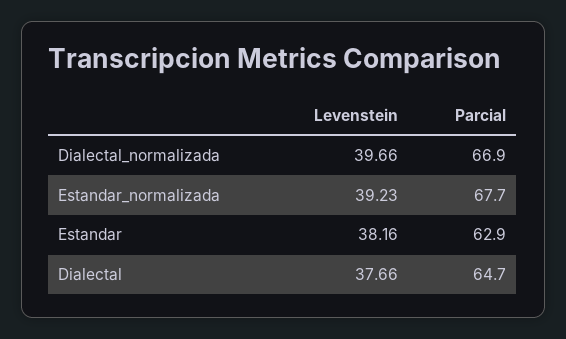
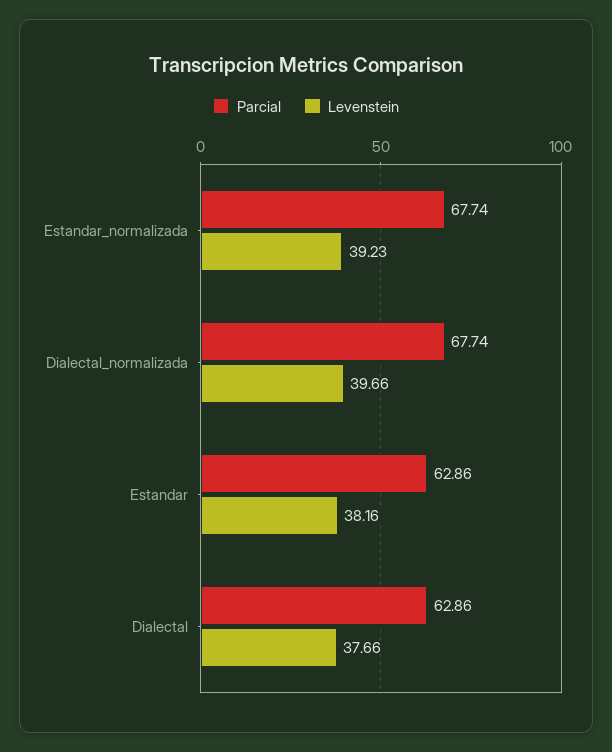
Parcial, Dialectal_normalizada: 66.9 -> 67.74
Parcial, Dialectal: 64.7 -> 62.86

